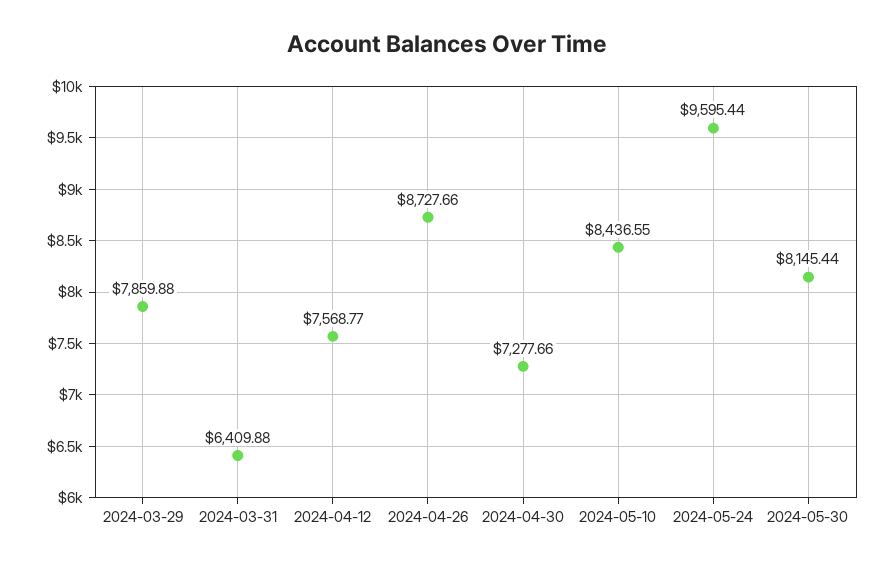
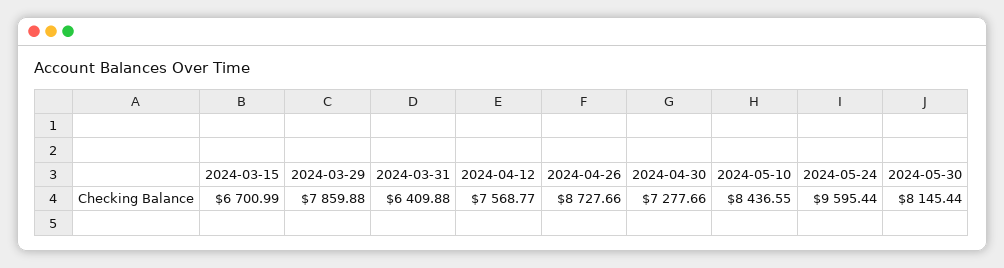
2024-03-15: none -> 6700.99

